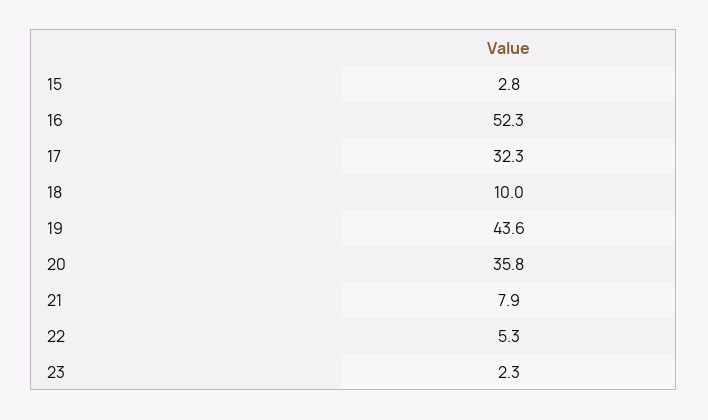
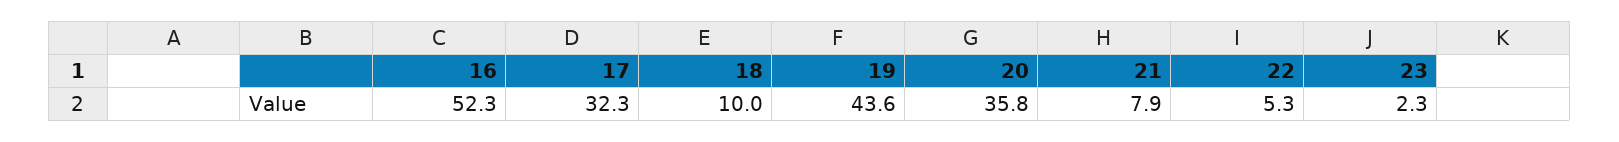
15: 2.8 -> none

